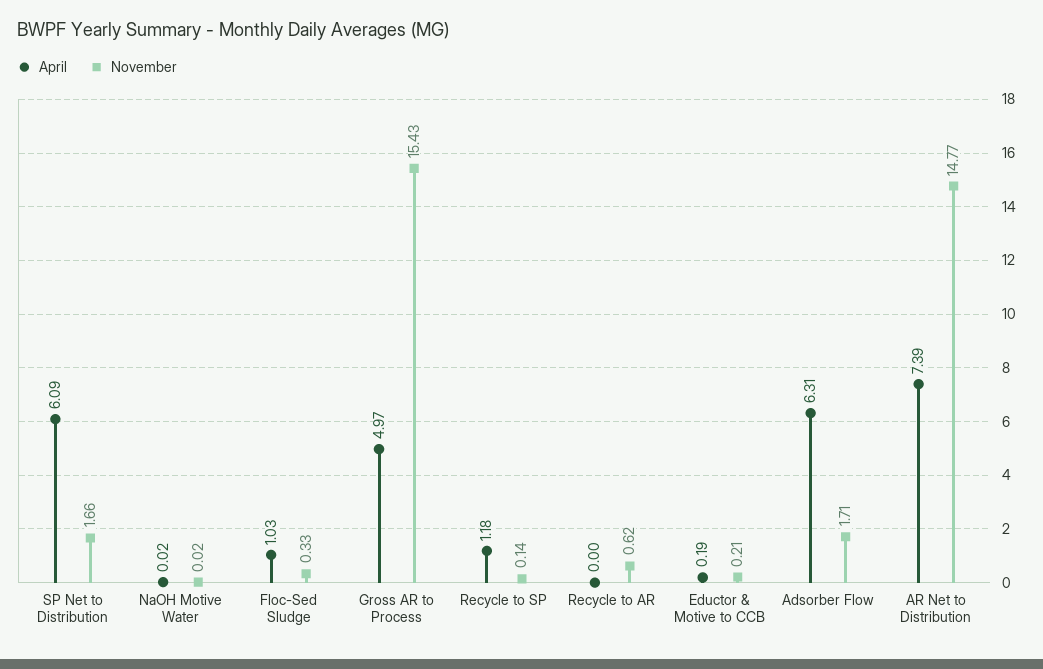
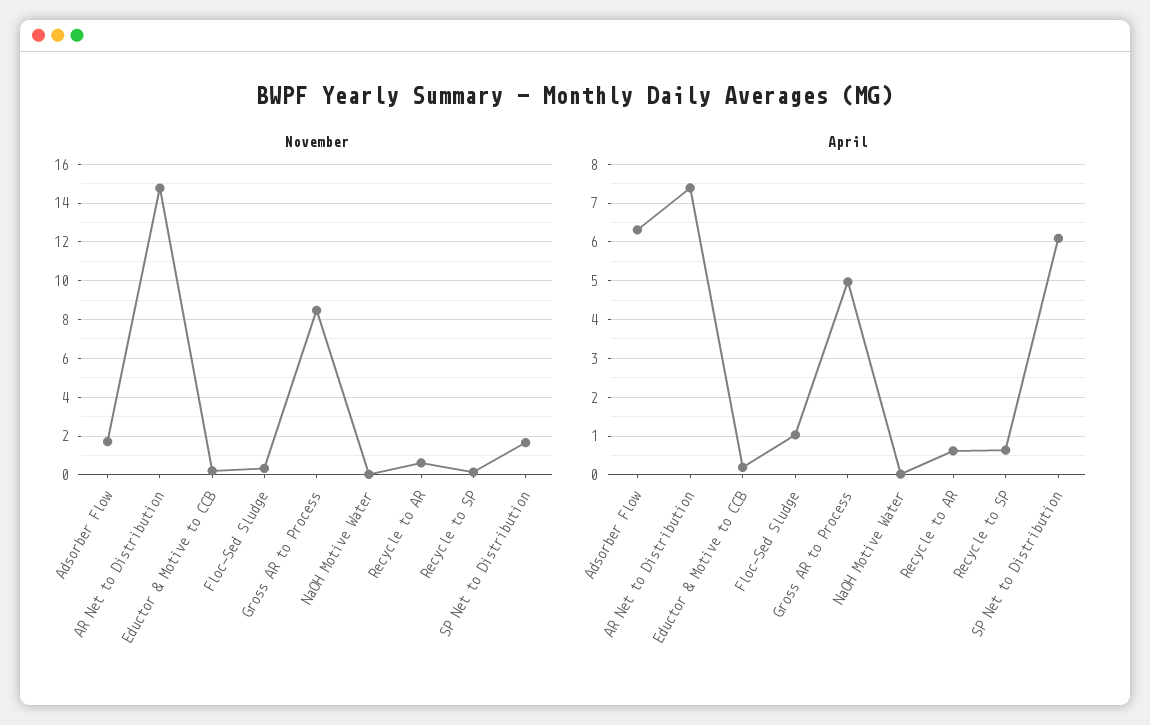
November, Gross AR to Process: 15.43 -> 8.5
April, Recycle to SP: 1.18 -> 0.6
April, Recycle to AR: 0 -> 0.6

